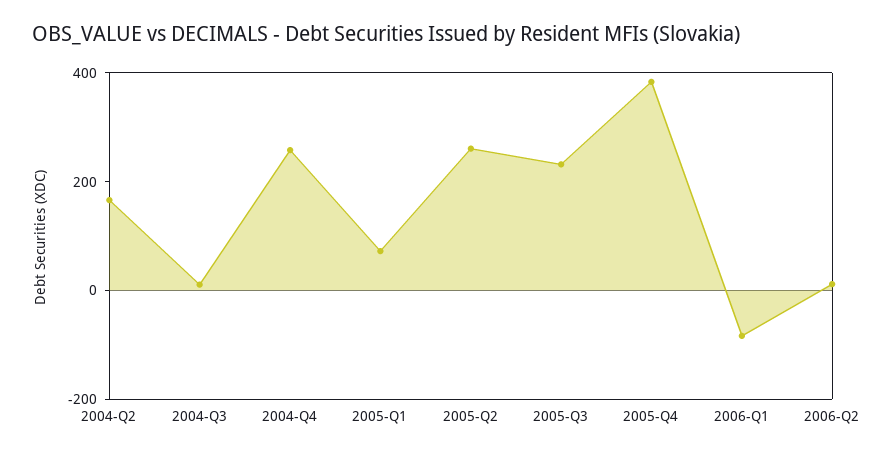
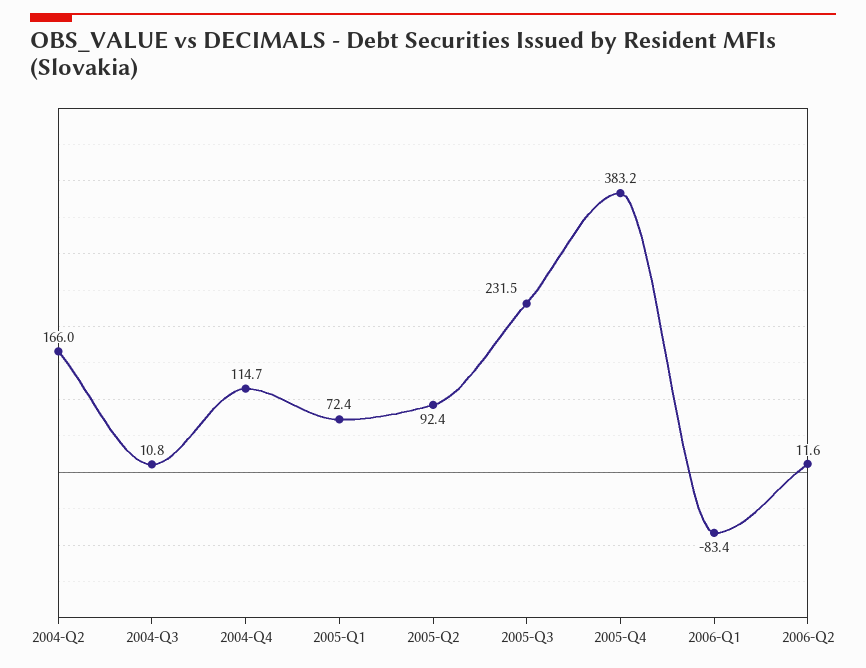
2004-Q4: 250 -> 114.7
2005-Q2: 250 -> 92.4

